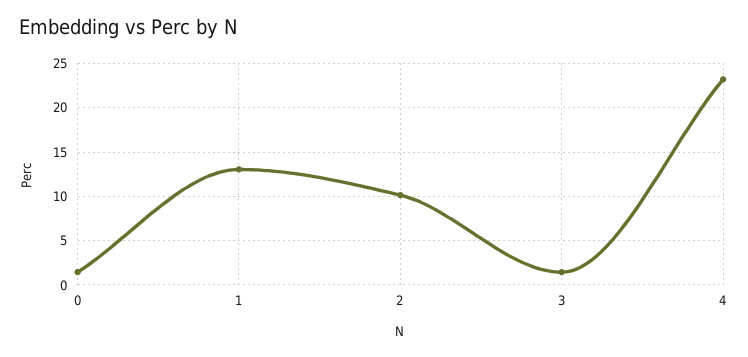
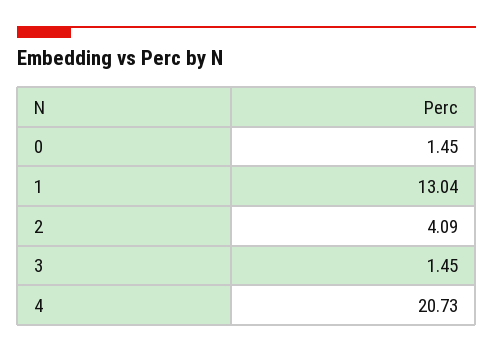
2: 10 -> 4.09
4: 23 -> 20.73

